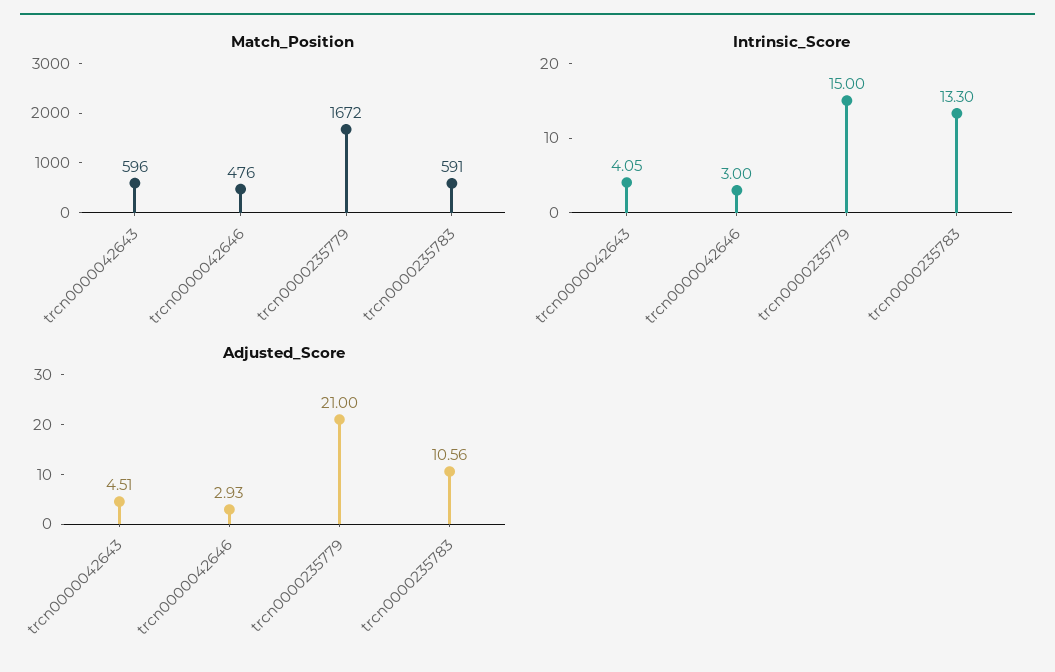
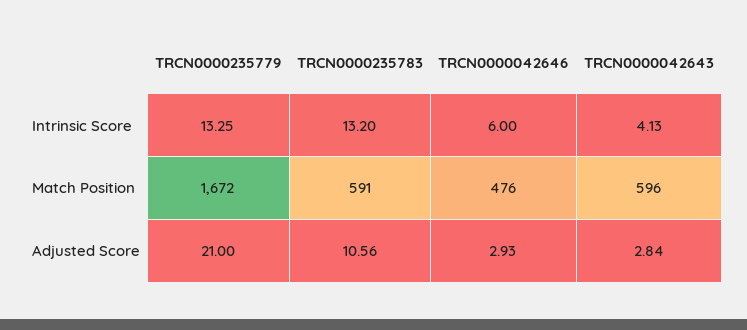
Intrinsic_Score, trcn0000042643: 4.05 -> 4.13
Intrinsic_Score, trcn0000042646: 3 -> 6
Intrinsic_Score, trcn0000235779: 15 -> 13.25
Intrinsic_Score, trcn0000235783: 13.3 -> 13.2
Adjusted_Score, trcn0000042643: 4.51 -> 2.84

